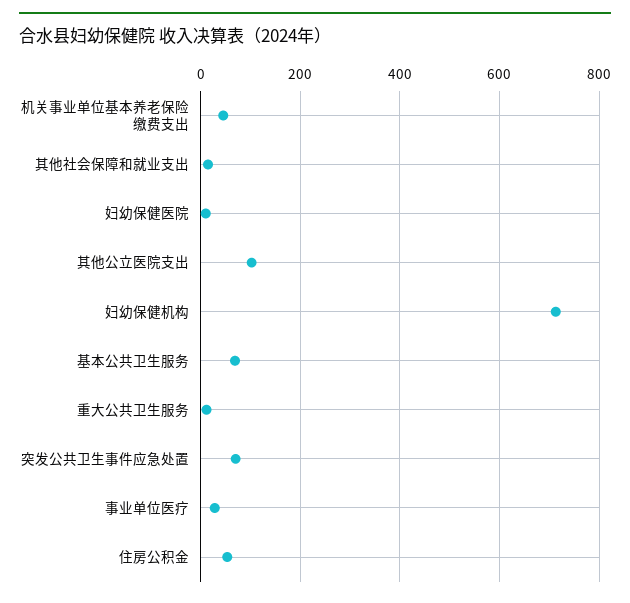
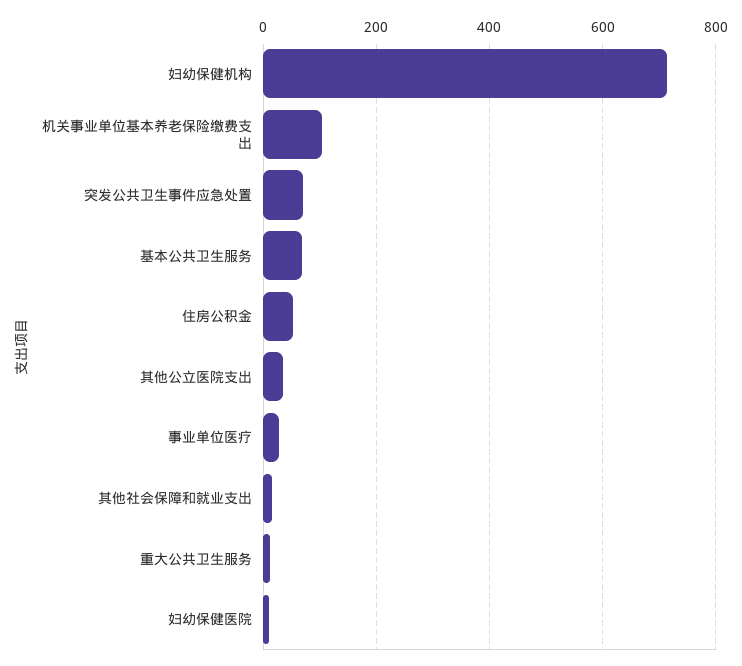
机关事业单位基本养老保险缴费支出: 40 -> 100
其他公立医院支出: 100 -> 40

